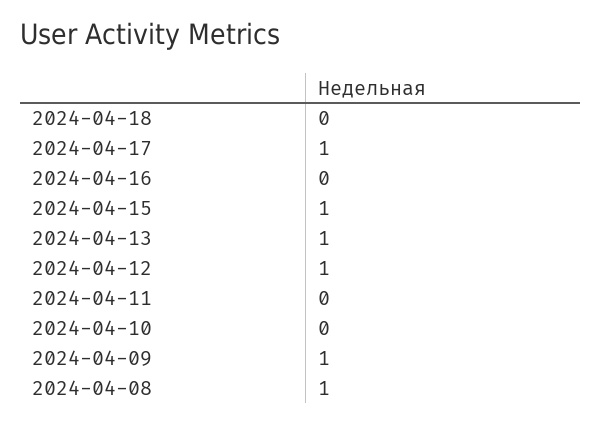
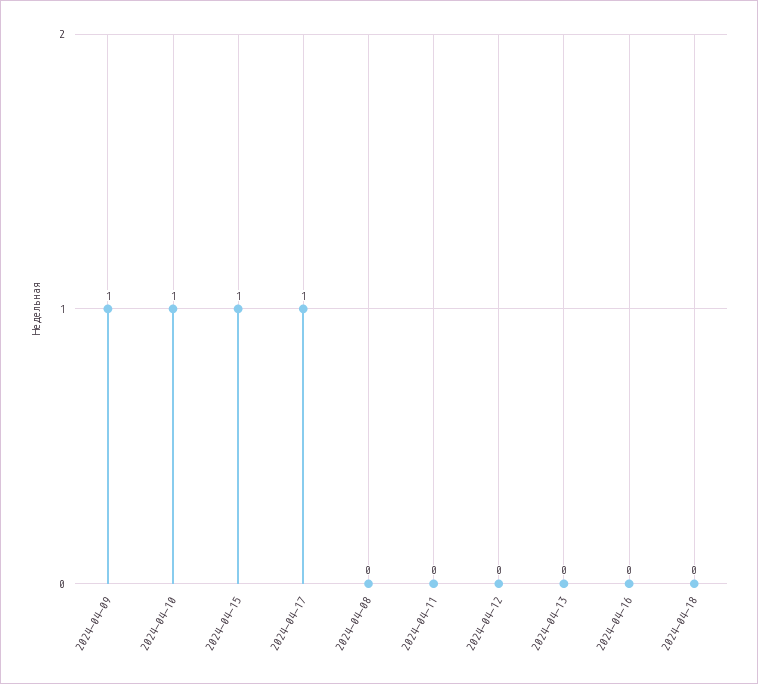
2024-04-13: 1 -> 0
2024-04-12: 1 -> 0
2024-04-10: 0 -> 1
2024-04-08: 1 -> 0

